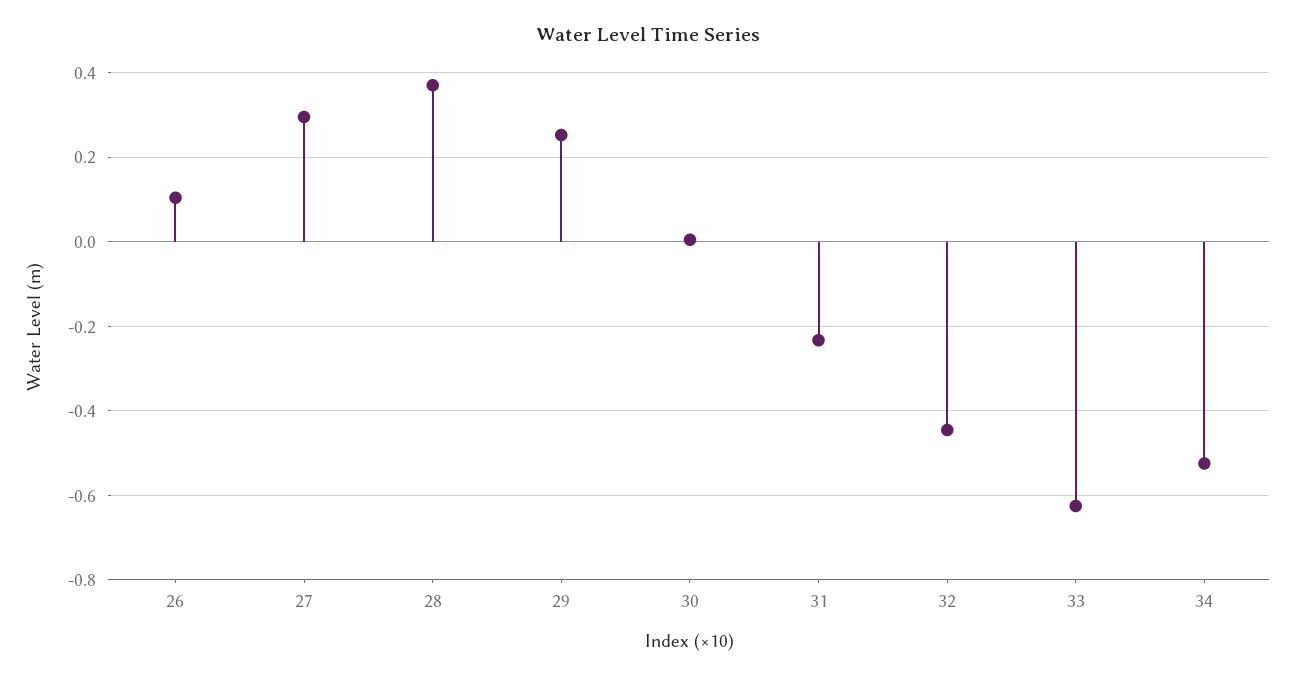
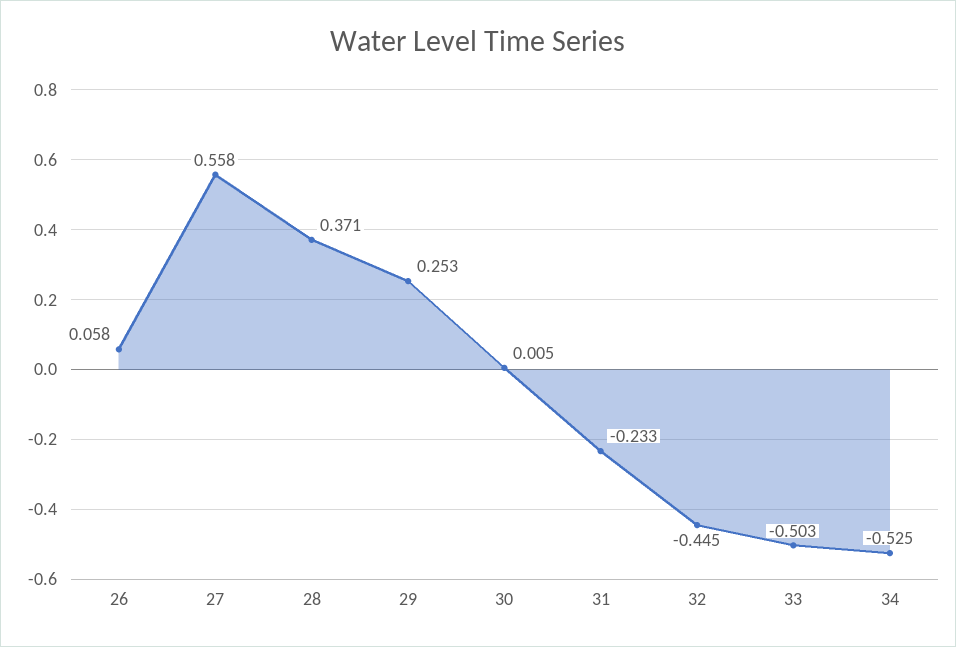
26: 0.1 -> 0.058
27: 0.3 -> 0.558
33: -0.62 -> -0.503

